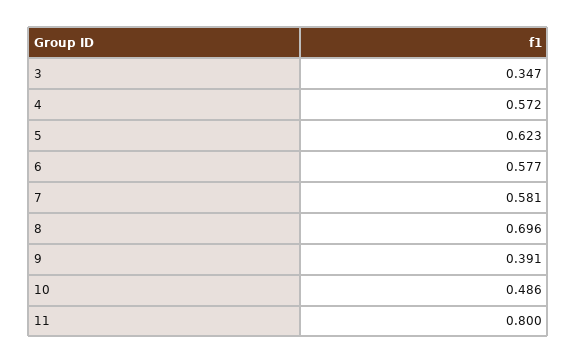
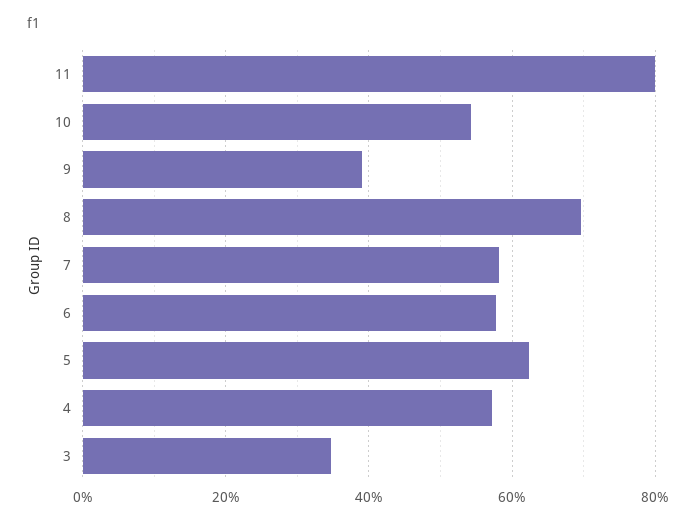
10: 0.486 -> 0.54

